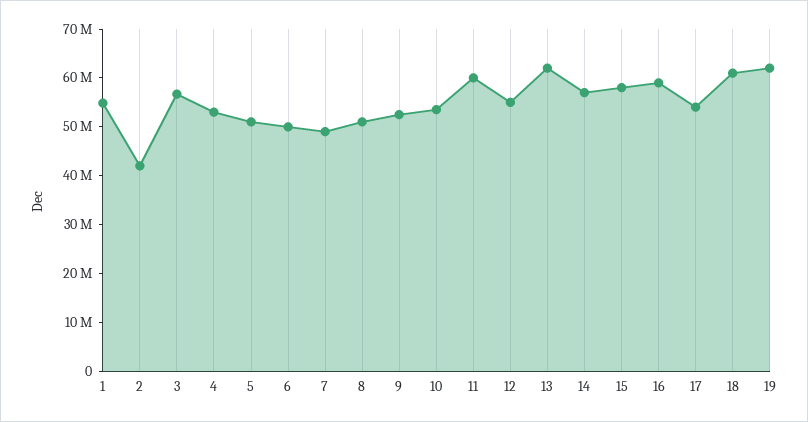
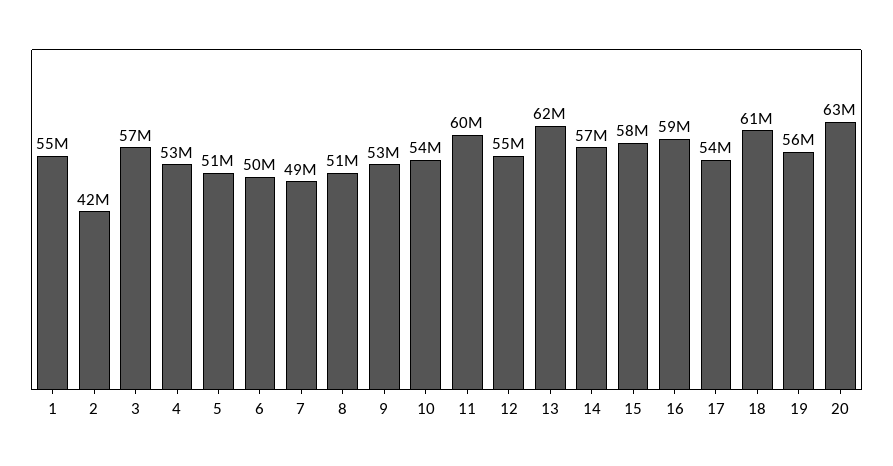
19: 62000000 -> 56000000
20: none -> 63000000

